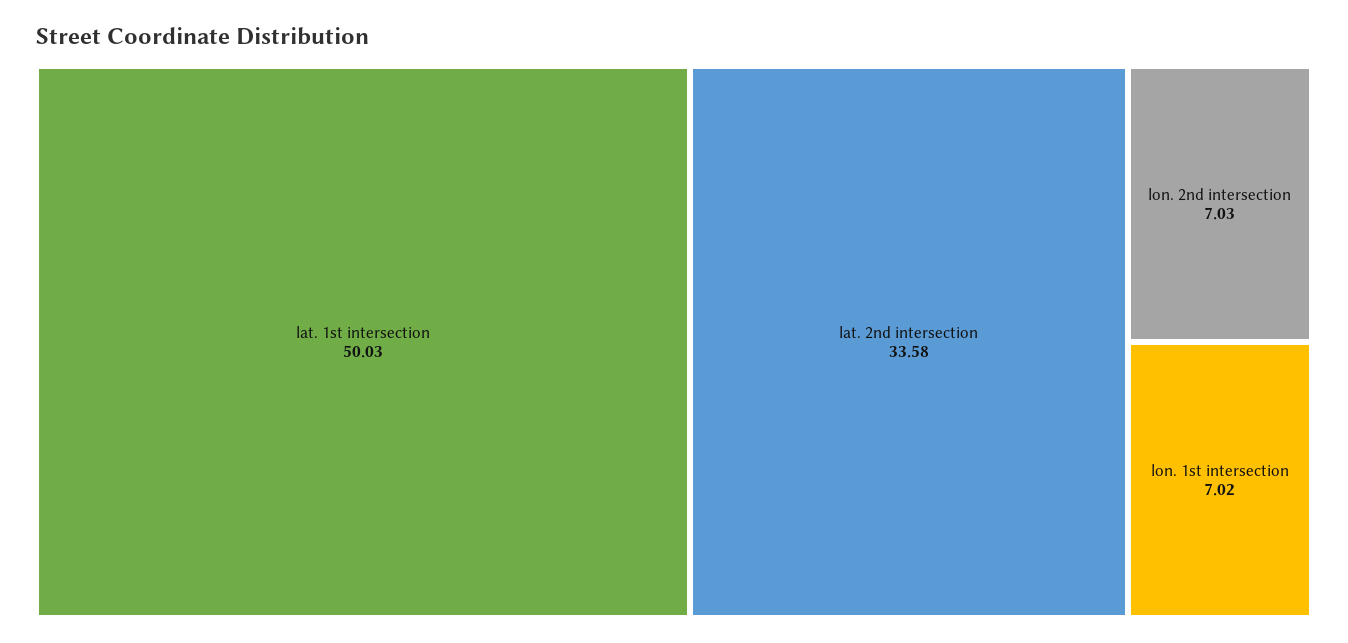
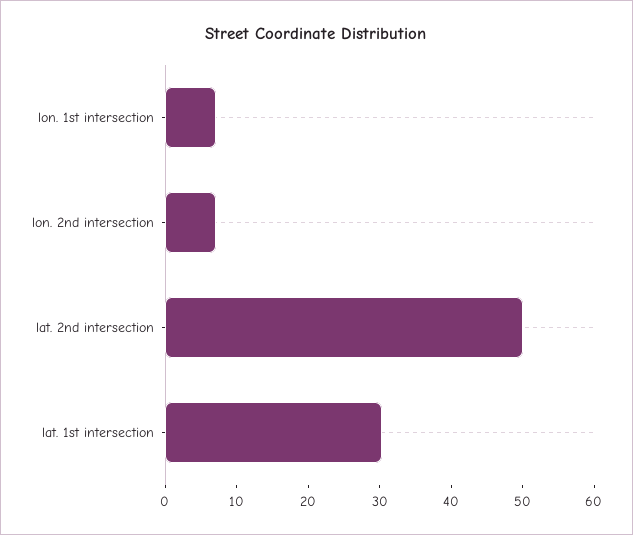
lat. 1st intersection: 50.03 -> 30
lat. 2nd intersection: 33.58 -> 50

